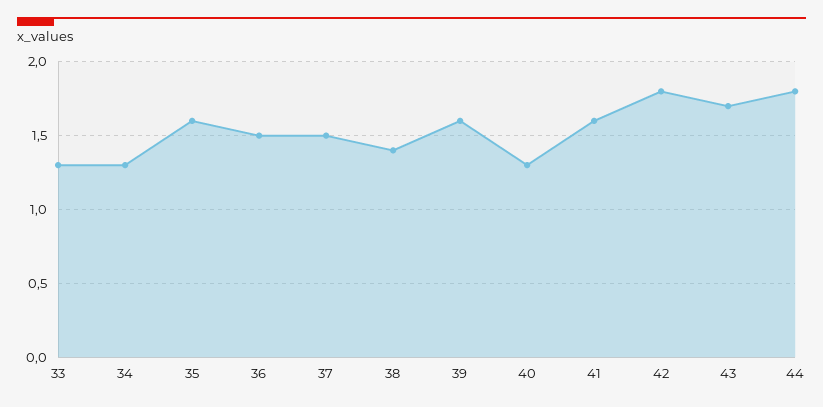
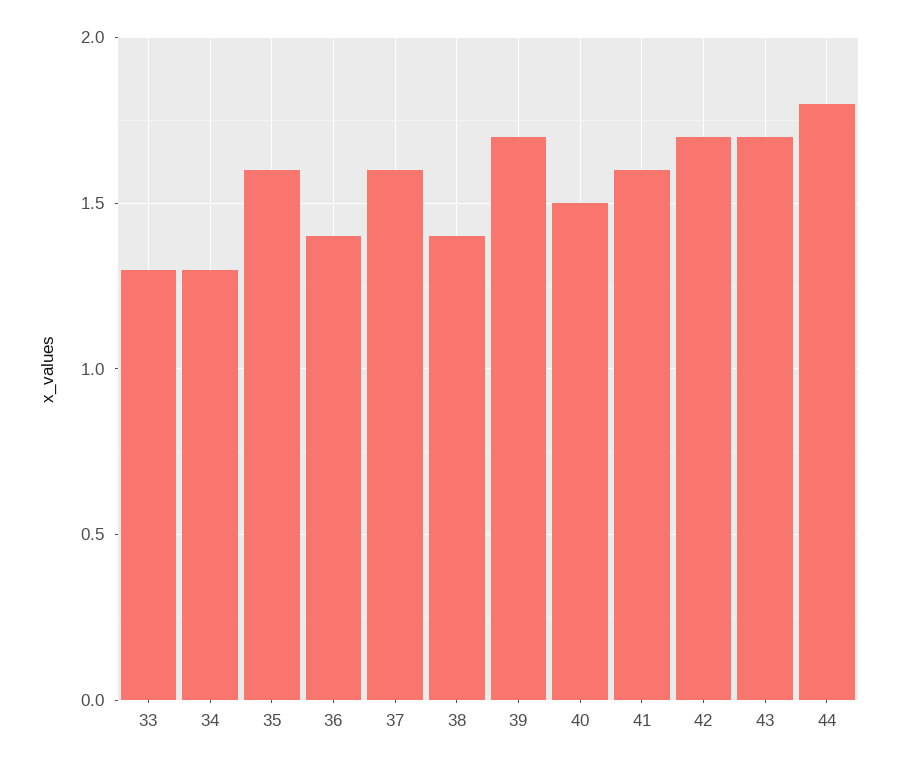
36: 1.5 -> 1.4
37: 1.5 -> 1.6
39: 1.6 -> 1.7
40: 1.3 -> 1.5
42: 1.8 -> 1.7

